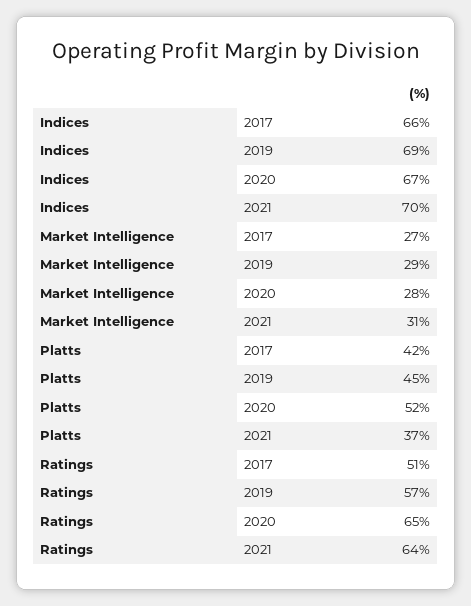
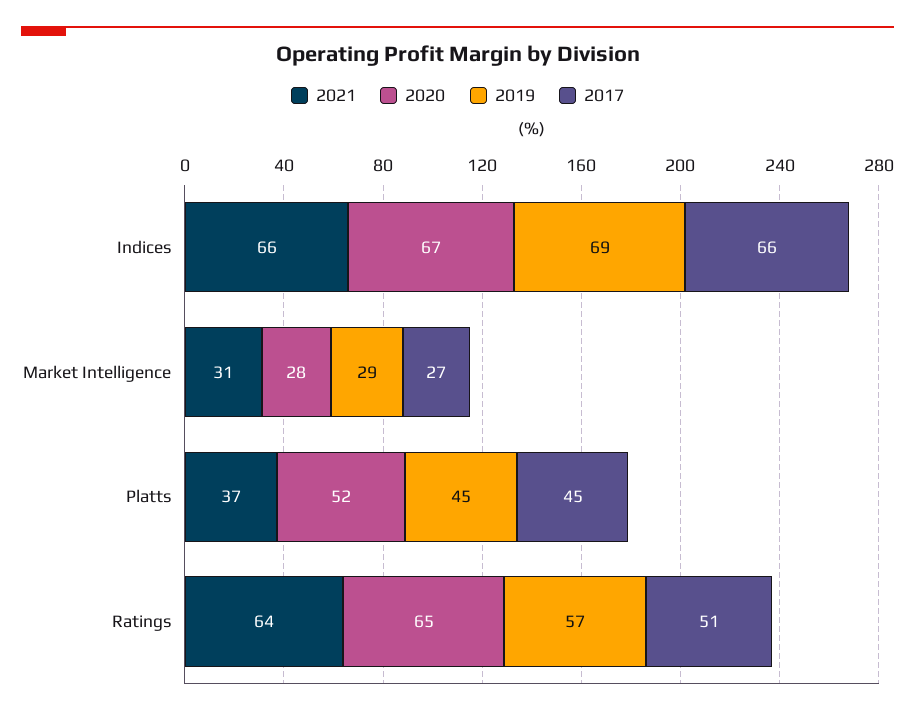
2021, Indices: 70 -> 66
2017, Platts: 42 -> 45

